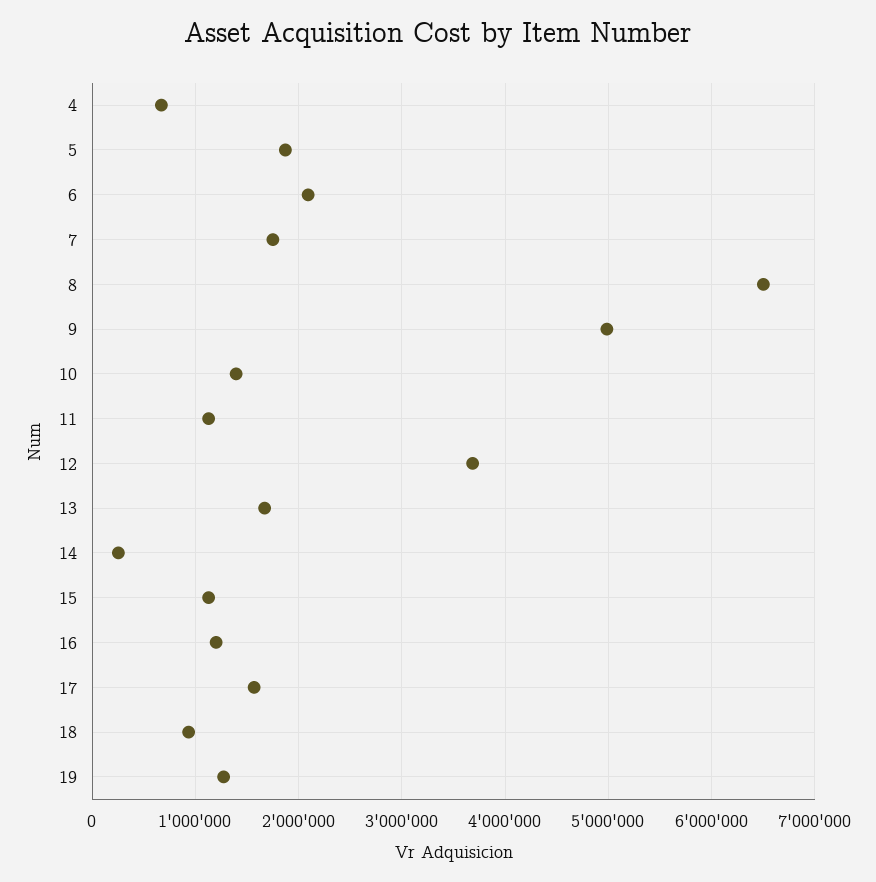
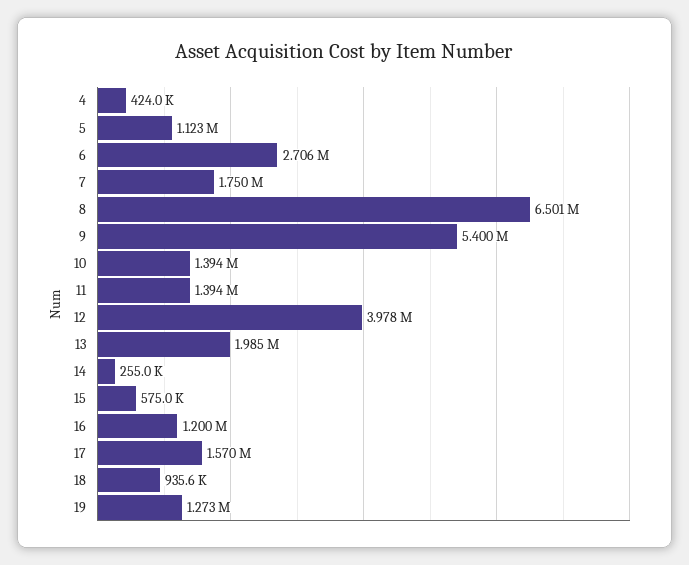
4: 700000 -> 424000
5: 1900000 -> 1123000
6: 2100000 -> 2706000
9: 5000000 -> 5400000
11: 1100000 -> 1394000
12: 3700000 -> 3978000
13: 1700000 -> 1985000
15: 1100000 -> 575000

